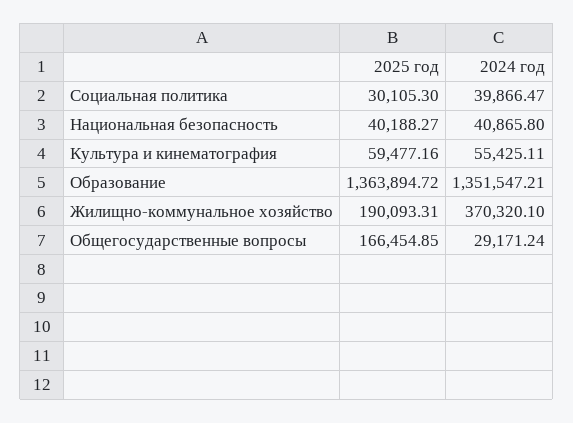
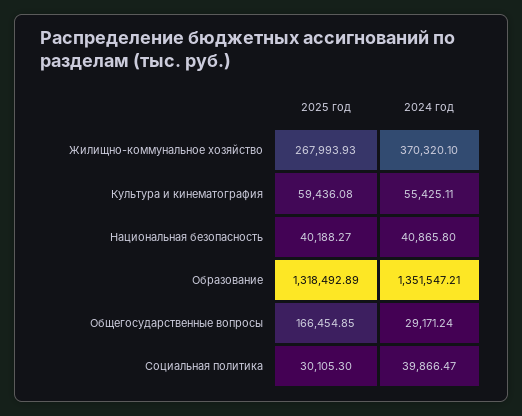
2025 год, Культура и кинематография: 59477.16 -> 59436.08
2025 год, Образование: 1363894.72 -> 1318492.89
2025 год, Жилищно-коммунальное хозяйство: 190093.31 -> 267993.93

